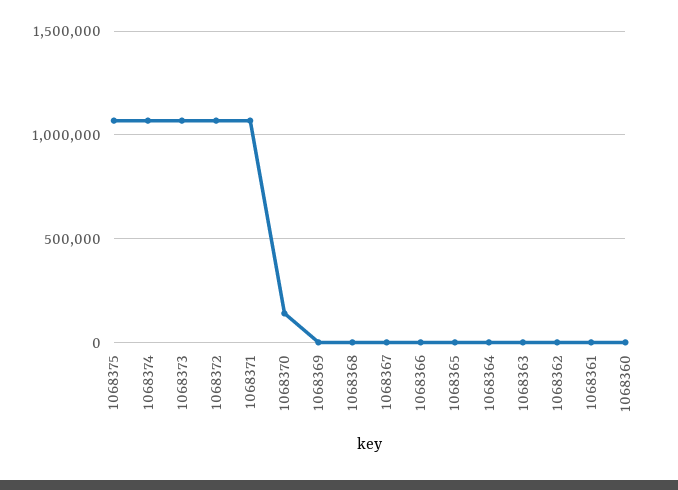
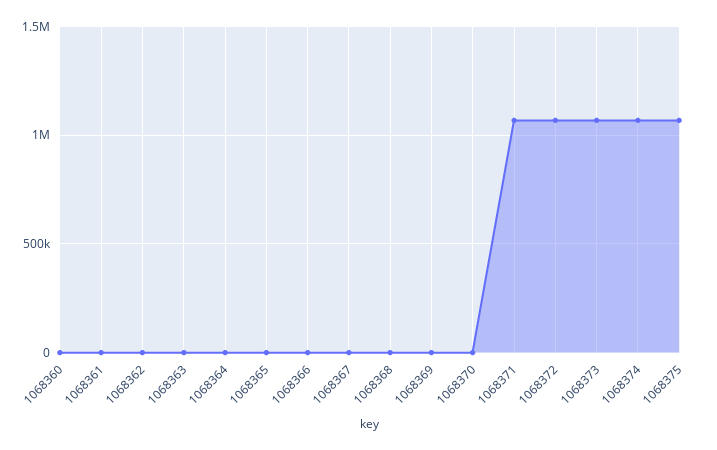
1068370: 150000 -> 0

